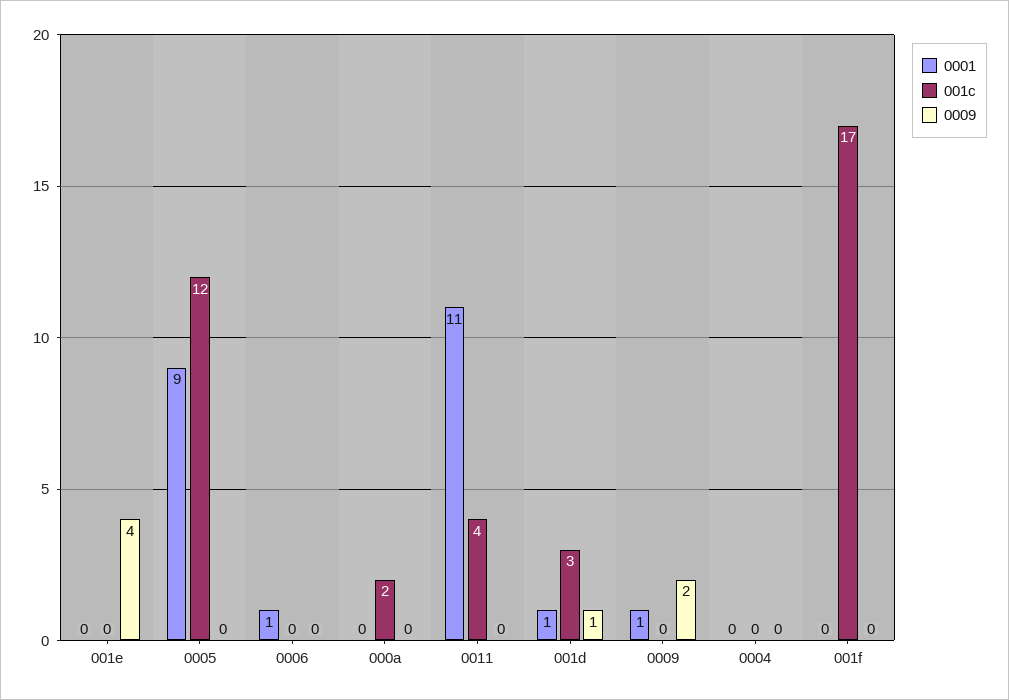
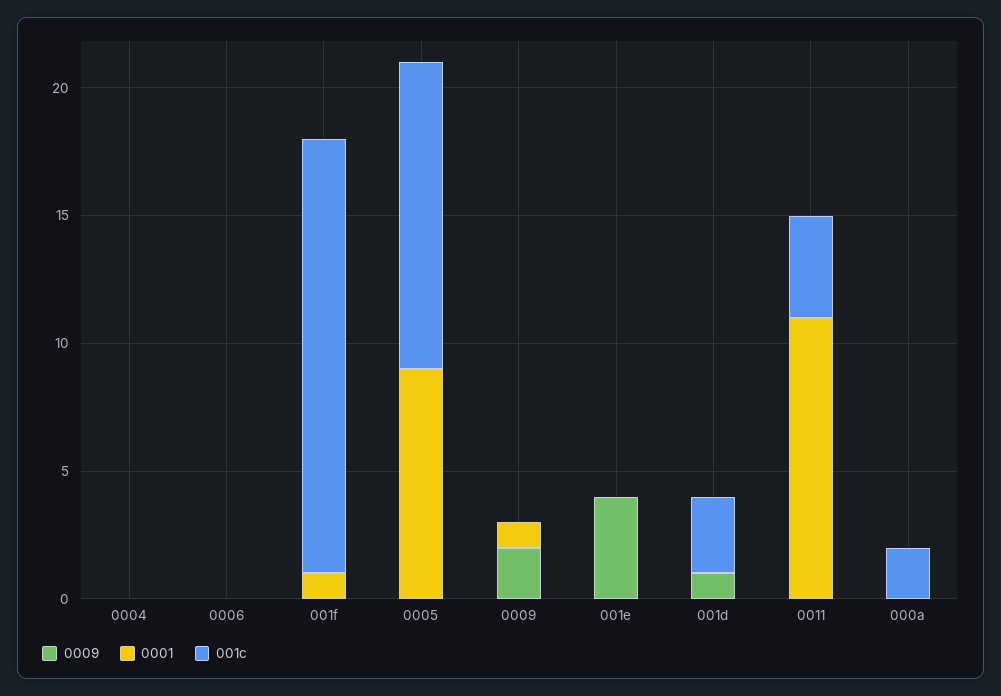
0001, 0006: 1 -> 0
0001, 001d: 1 -> 0
0001, 001f: 0 -> 1

